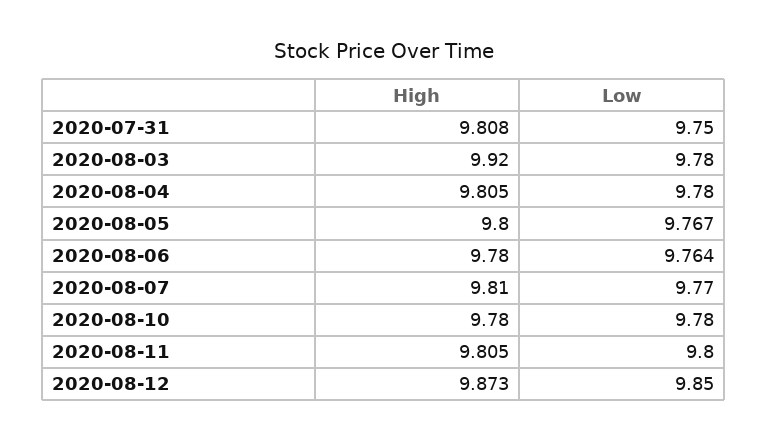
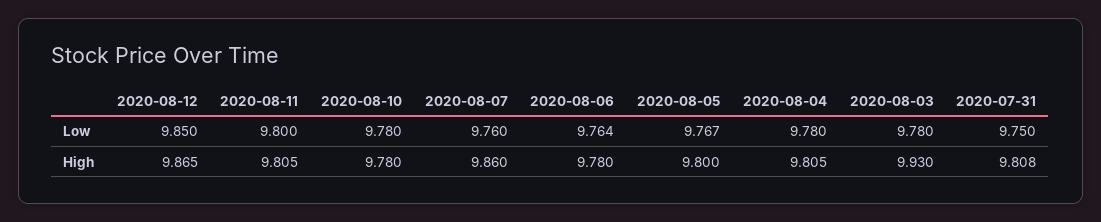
High, 2020-08-03: 9.92 -> 9.93
High, 2020-08-07: 9.81 -> 9.86
Low, 2020-08-07: 9.77 -> 9.76
High, 2020-08-12: 9.873 -> 9.865

